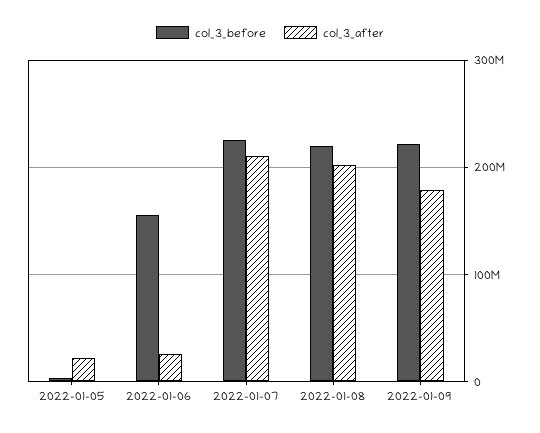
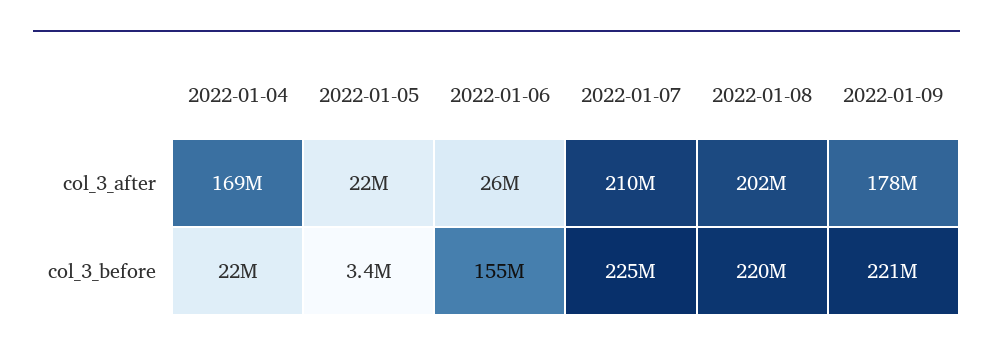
col_3_after, 2022-01-04: none -> 169000000
col_3_before, 2022-01-04: none -> 22000000

